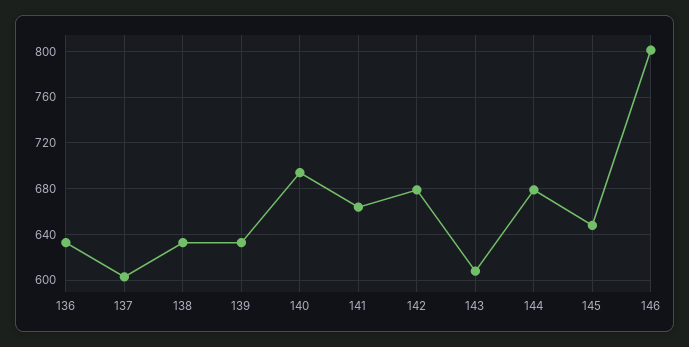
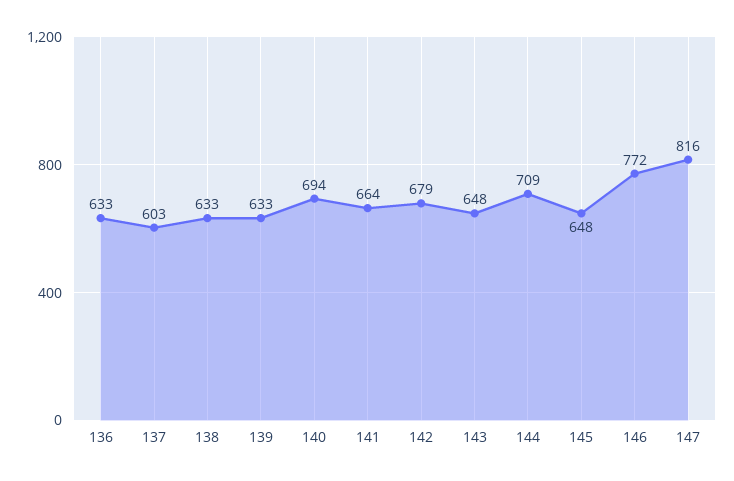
143: 610 -> 648
144: 680 -> 709
146: 800 -> 772
147: none -> 816

